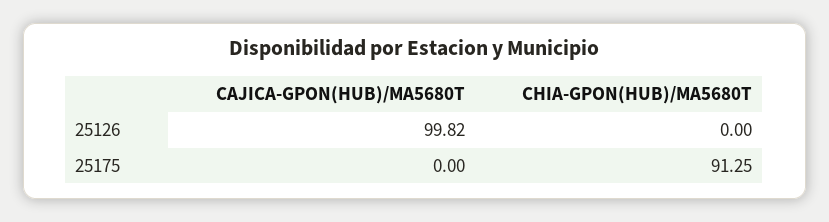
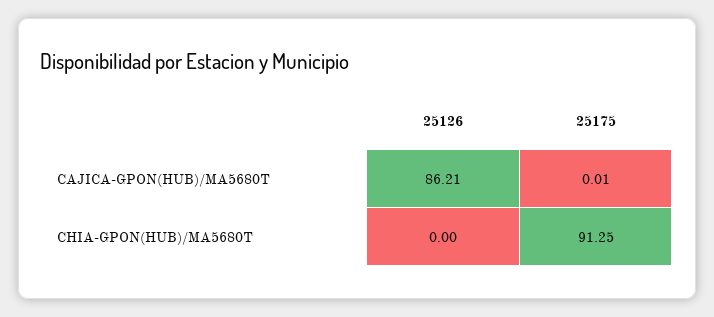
CAJICA-GPON(HUB)/MA5680T, 25126: 99.82 -> 86.21
CAJICA-GPON(HUB)/MA5680T, 25175: 0 -> 0.01

